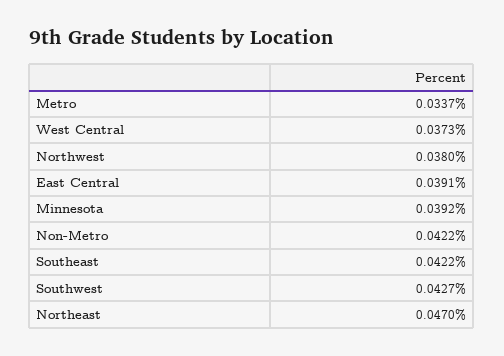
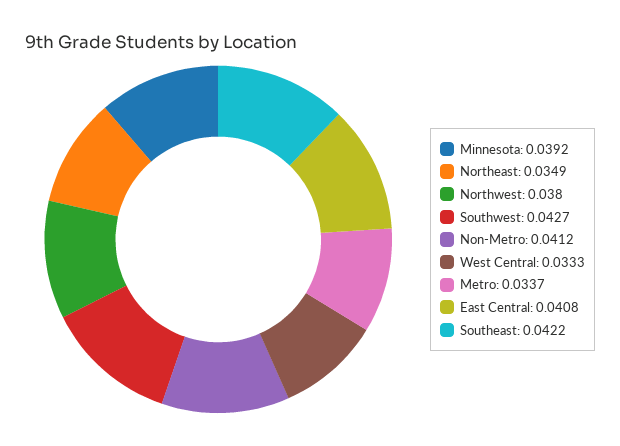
West Central: 0.0373 -> 0.0333
East Central: 0.0391 -> 0.0408
Non-Metro: 0.0422 -> 0.0412
Northeast: 0.047 -> 0.0349

